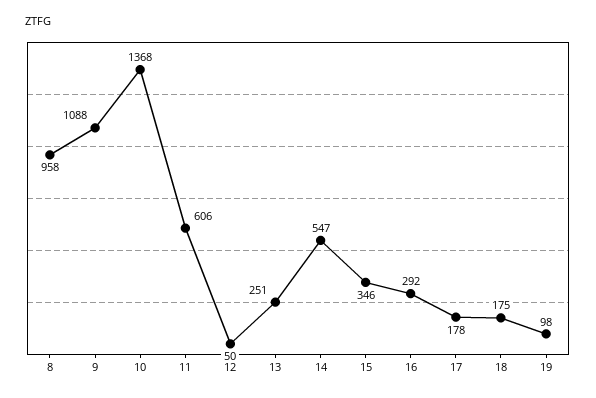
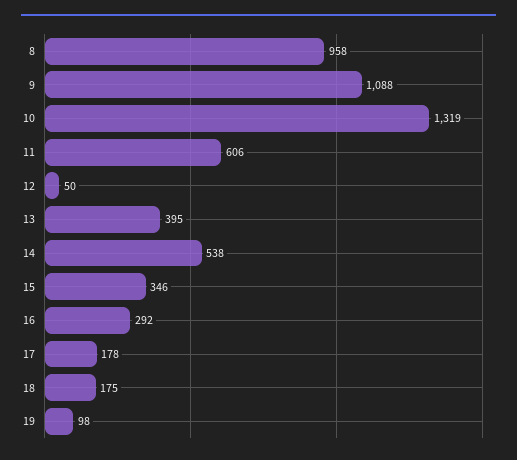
10: 1368 -> 1319
13: 251 -> 395
14: 547 -> 538

